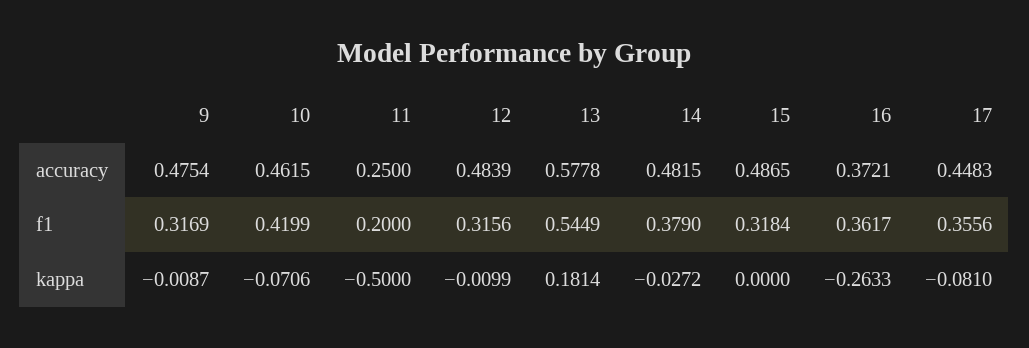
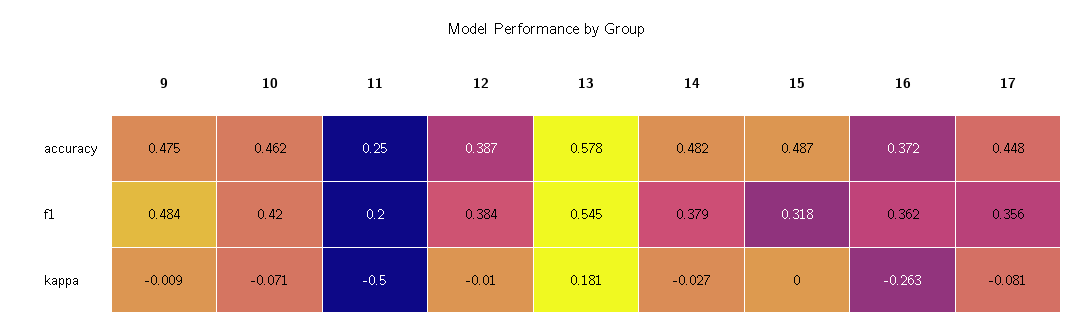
12, accuracy: 0.4839 -> 0.387
9, f1: 0.3169 -> 0.484
12, f1: 0.3156 -> 0.384

